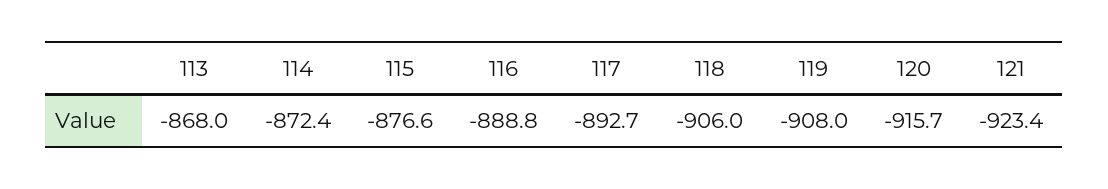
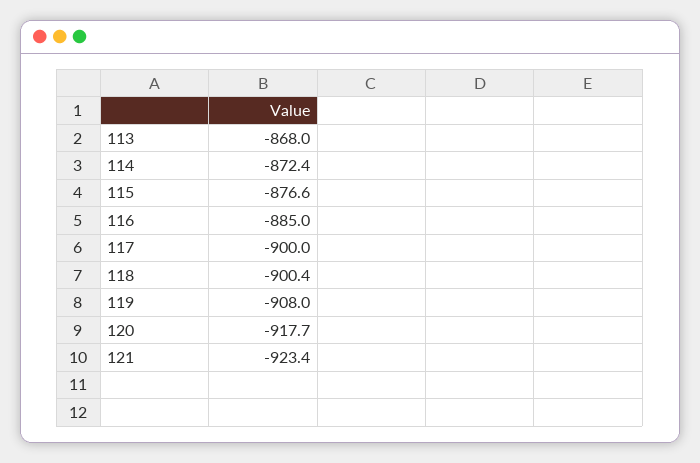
116: -888.8 -> -885
117: -892.7 -> -900
118: -906 -> -900.4
120: -915.7 -> -917.7

